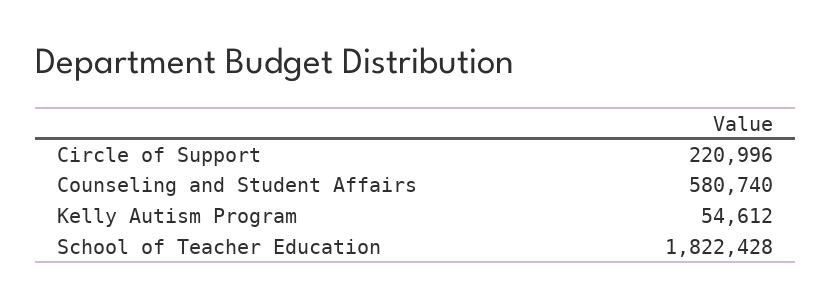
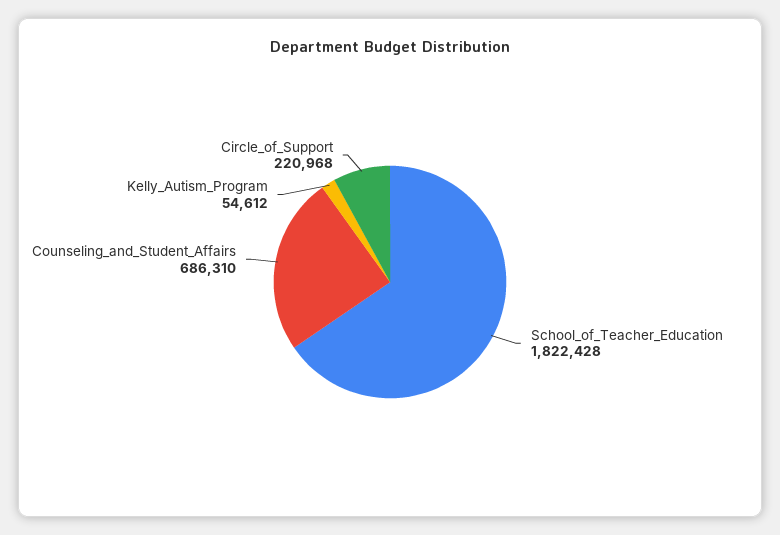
Circle of Support: 220996 -> 220968
Counseling and Student Affairs: 580740 -> 686310

